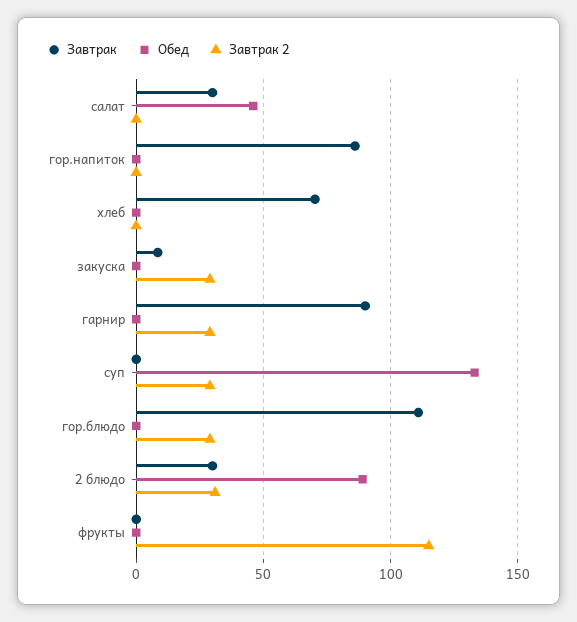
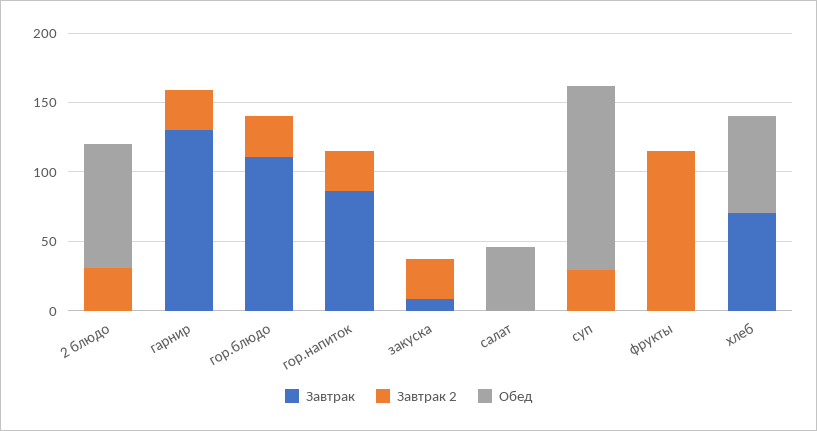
Завтрак, салат: 30 -> 0
Завтрак 2, гор.напиток: 0 -> 30
Обед, хлеб: 0 -> 70
Завтрак, гарнир: 90 -> 130
Завтрак, 2 блюдо: 30 -> 0

